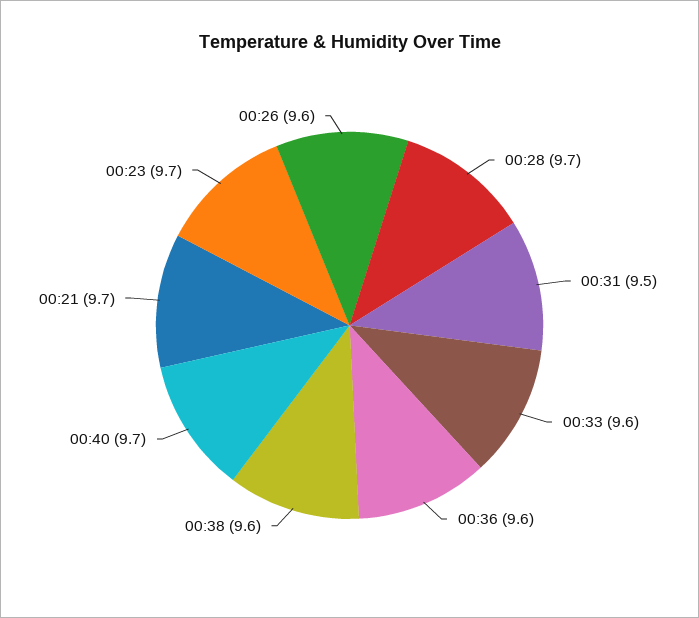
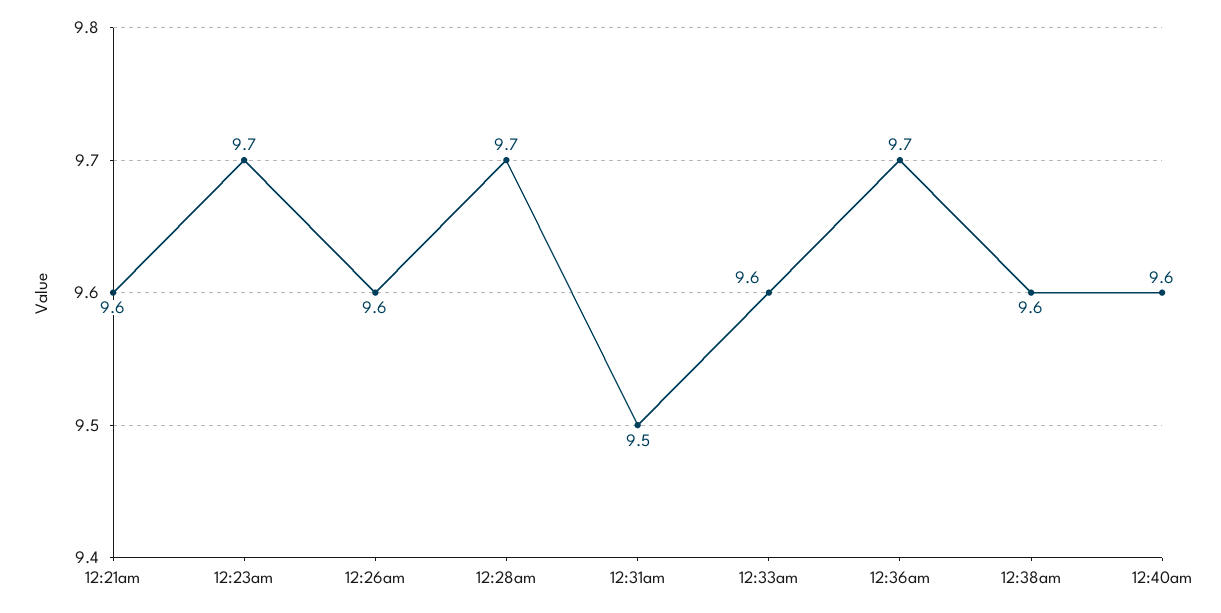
00:36: 9.6 -> 9.7
00:40: 9.7 -> 9.6
00:21: 9.7 -> 9.6

